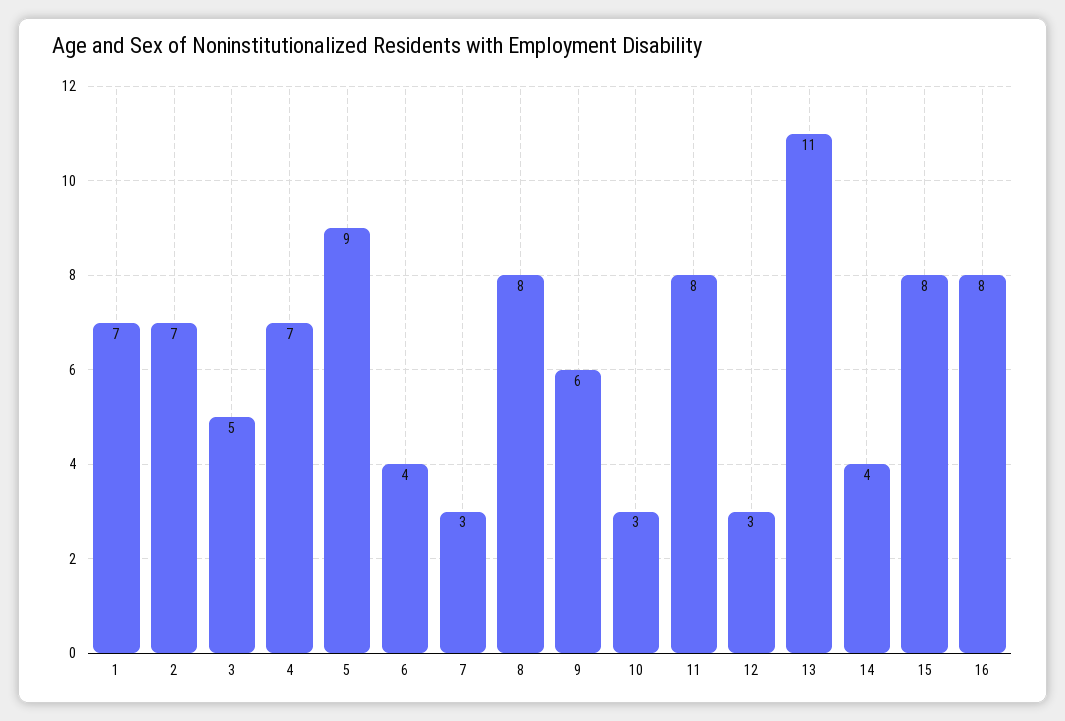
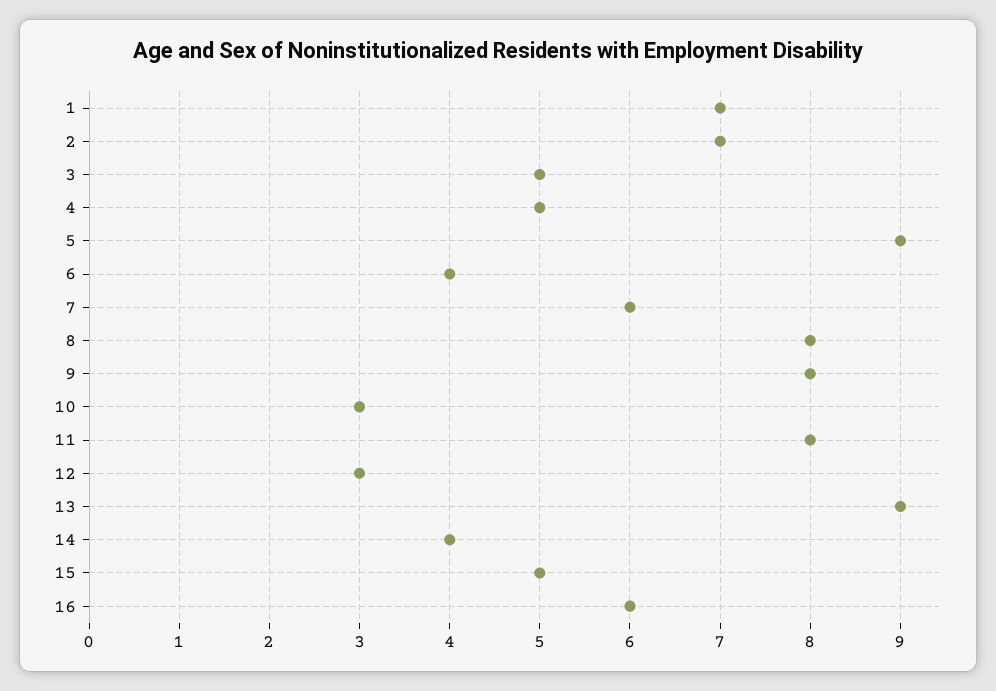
4: 7 -> 5
7: 3 -> 6
9: 6 -> 8
13: 11 -> 9
15: 8 -> 5
16: 8 -> 6

